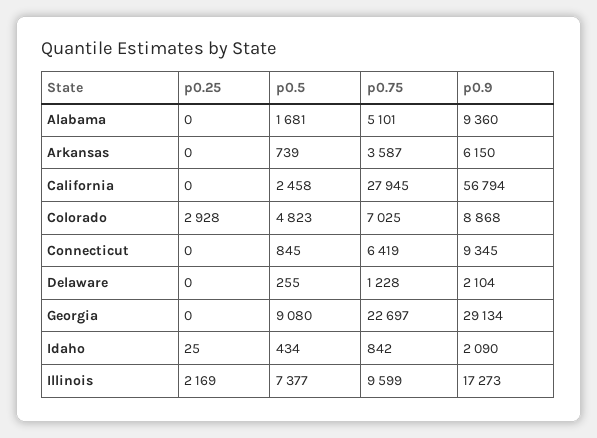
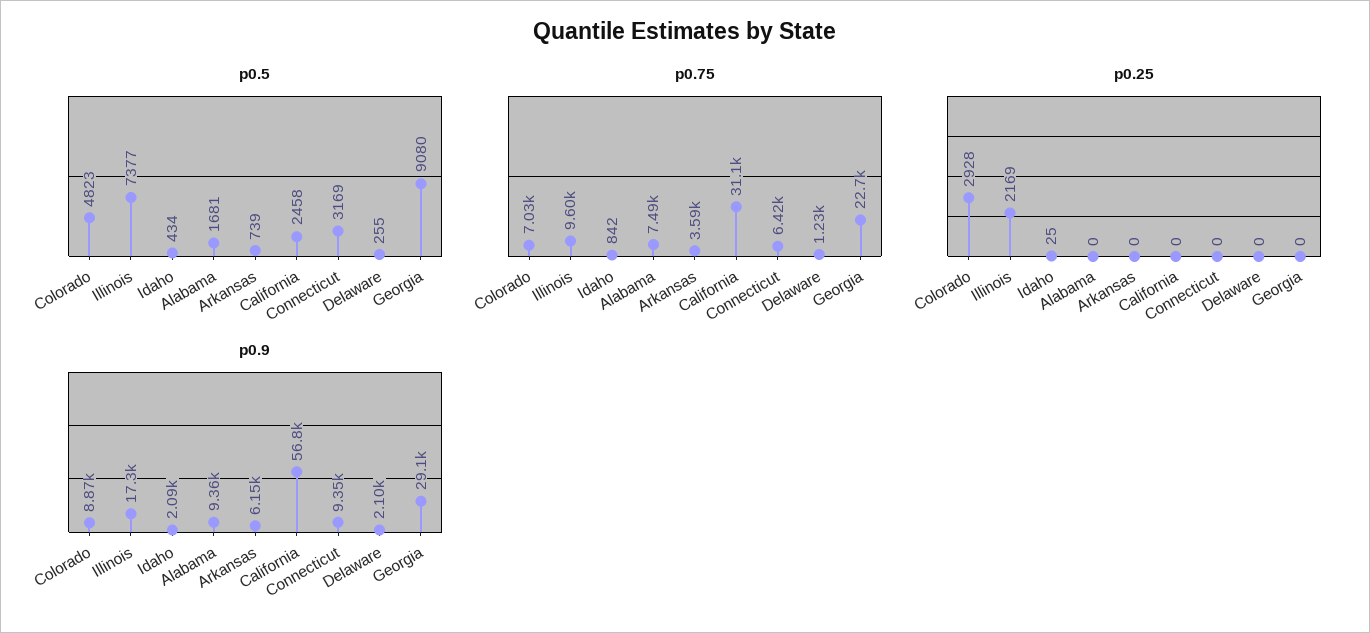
p0.75, Alabama: 5101 -> 7490
p0.75, California: 27945 -> 31100
p0.5, Connecticut: 845 -> 3169

